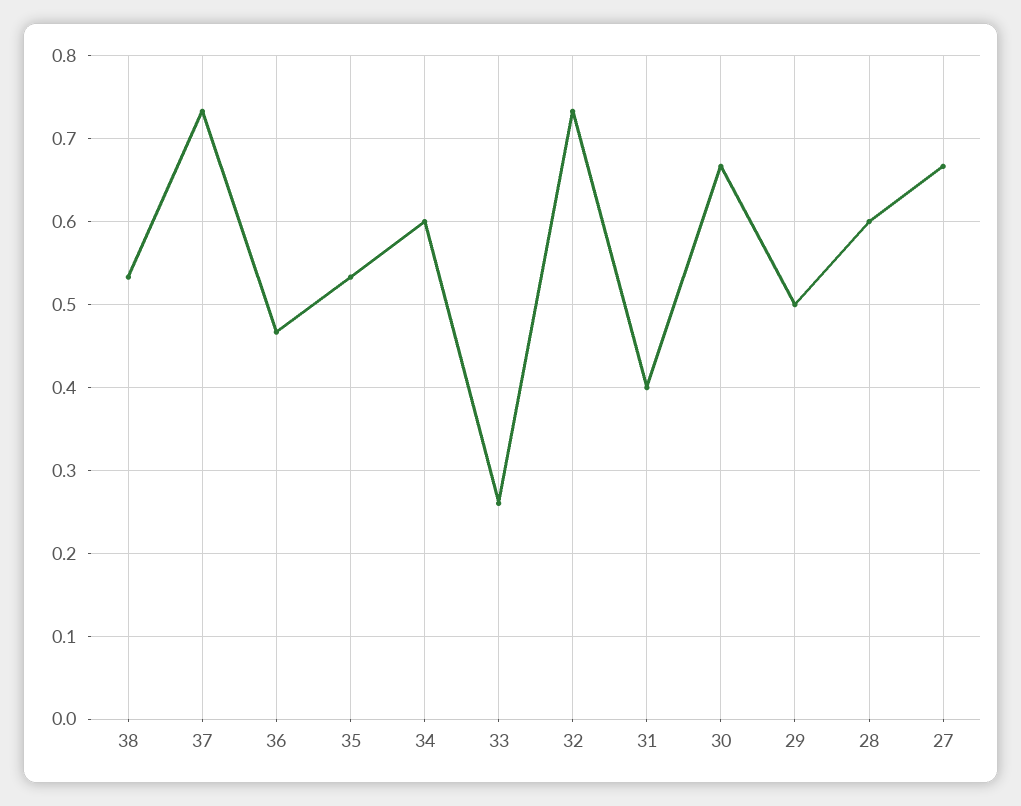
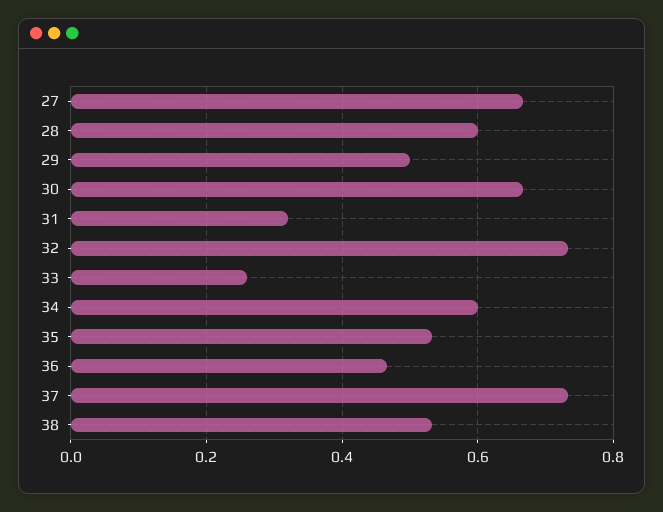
31: 0.4 -> 0.32

